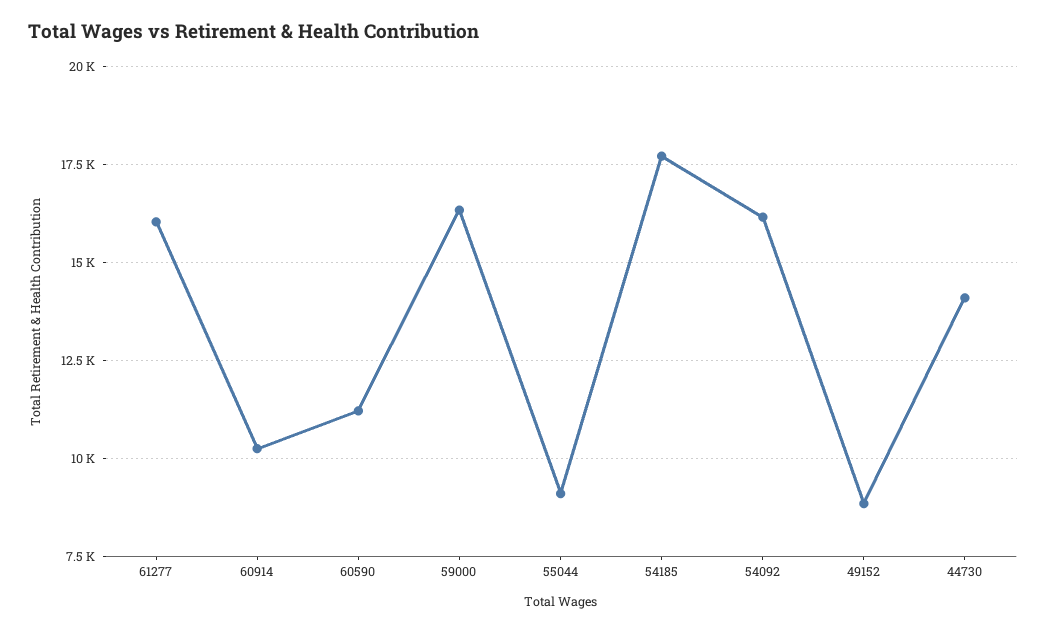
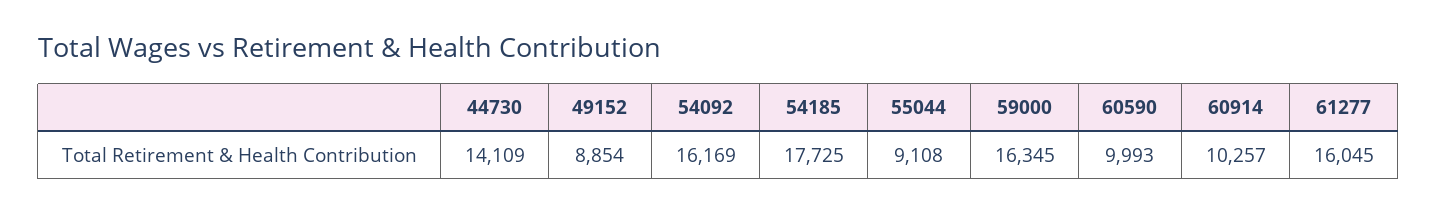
60590: 11250 -> 9993

